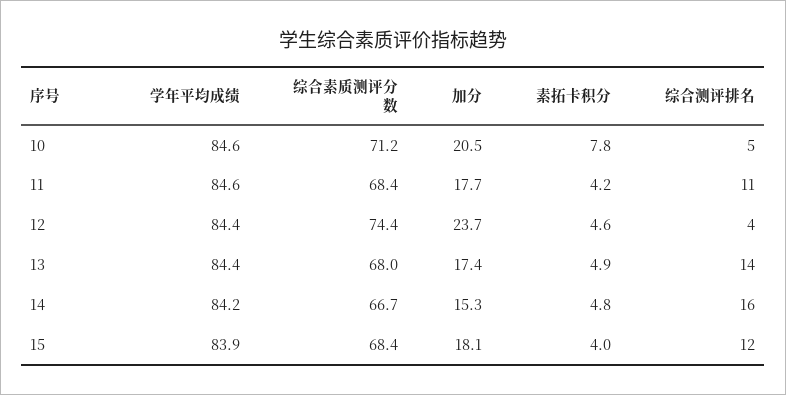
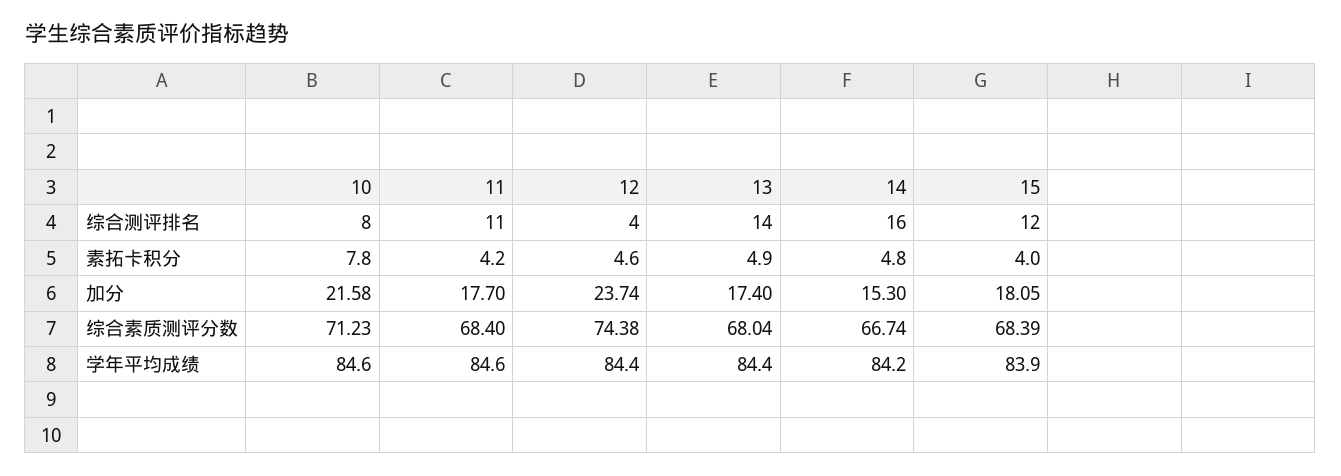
加分, 10: 20.5 -> 21.58
综合测评排名, 10: 5 -> 8

